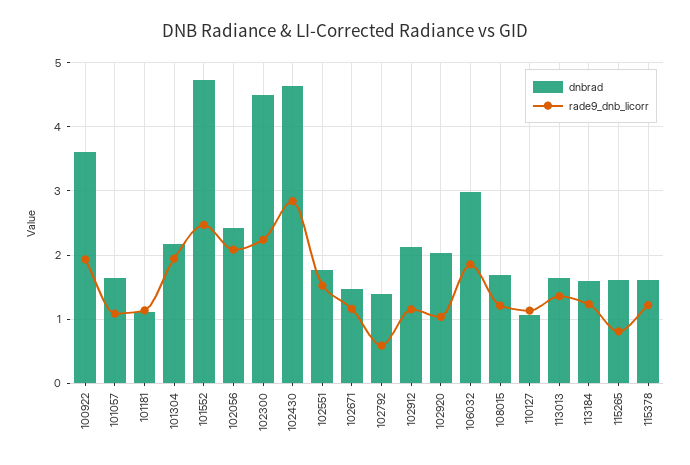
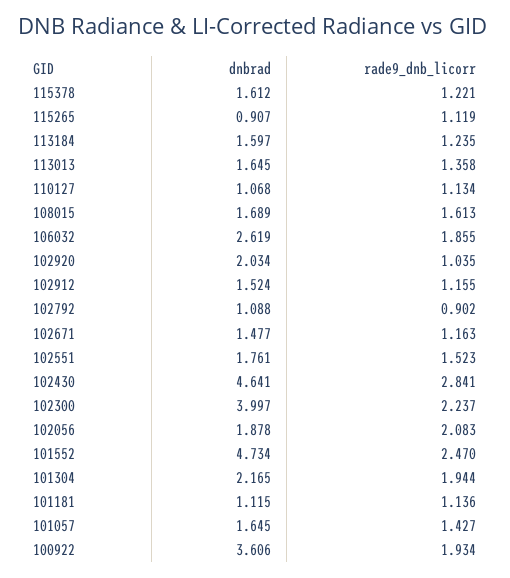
rade9_dnb_licorr, 101057: 1.1 -> 1.427
dnbrad, 102056: 2.4 -> 1.878
dnbrad, 102300: 4.5 -> 3.997
dnbrad, 102792: 1.4 -> 1.088
rade9_dnb_licorr, 102792: 0.6 -> 0.902
dnbrad, 102912: 2.1 -> 1.524
dnbrad, 106032: 3 -> 2.619
rade9_dnb_licorr, 108015: 1.2 -> 1.613
dnbrad, 115265: 1.6 -> 0.907
rade9_dnb_licorr, 115265: 0.8 -> 1.119

